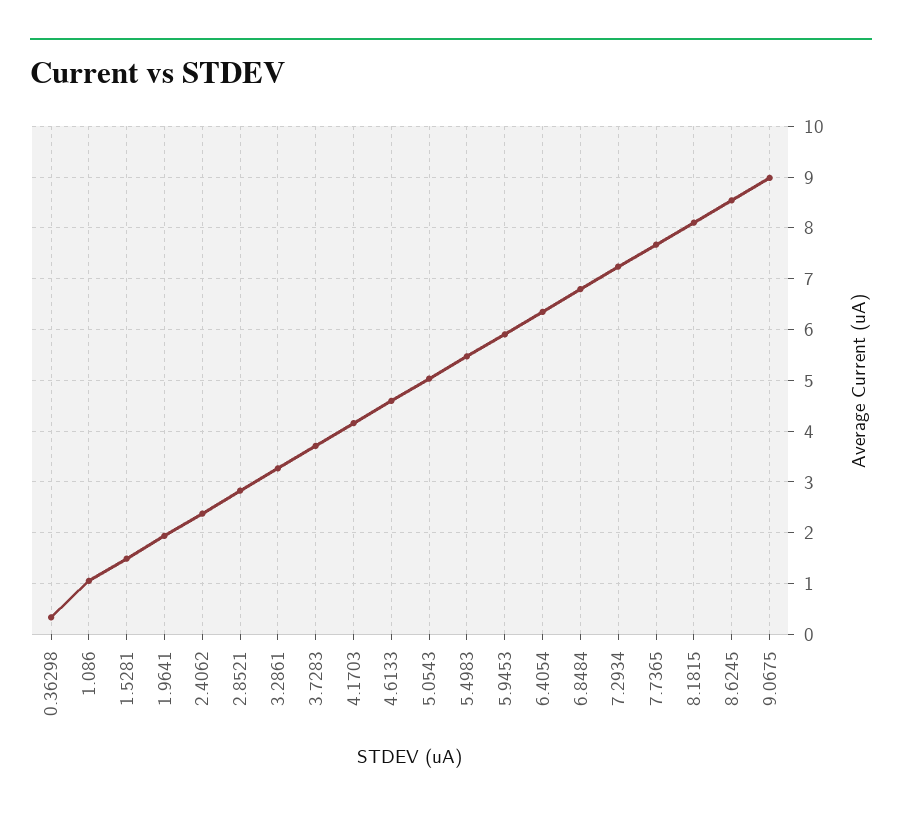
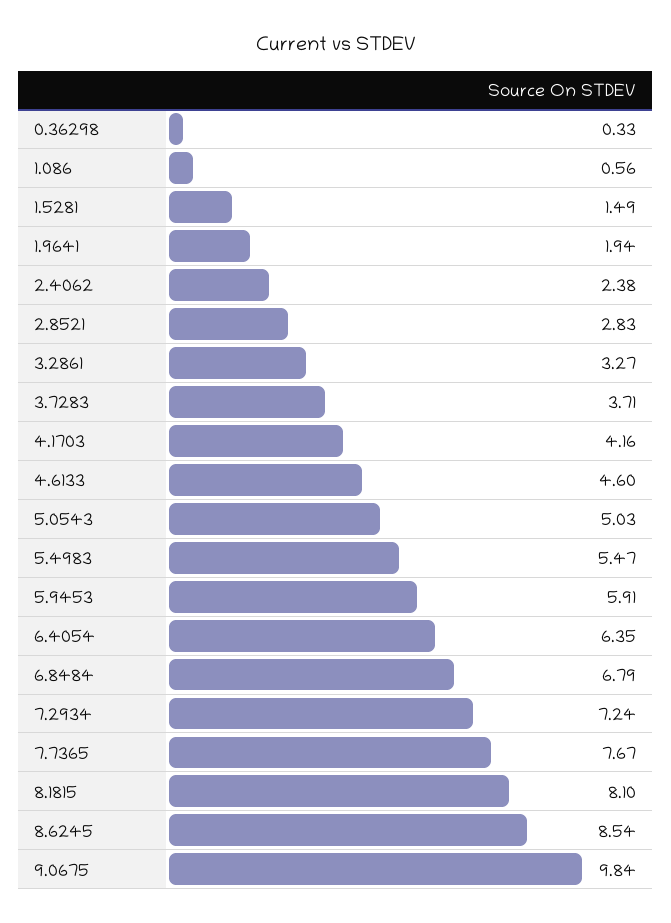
1.086: 1 -> 0.56
9.0675: 9 -> 9.84

